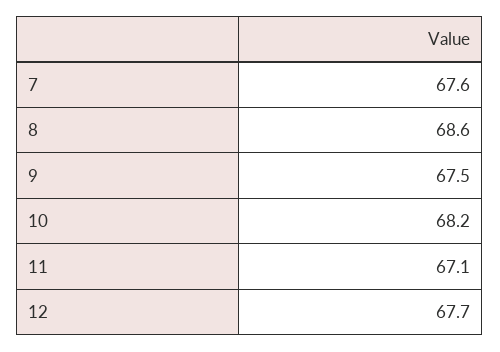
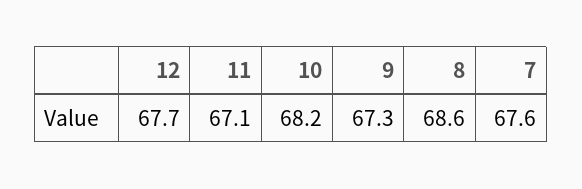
9: 67.5 -> 67.3

